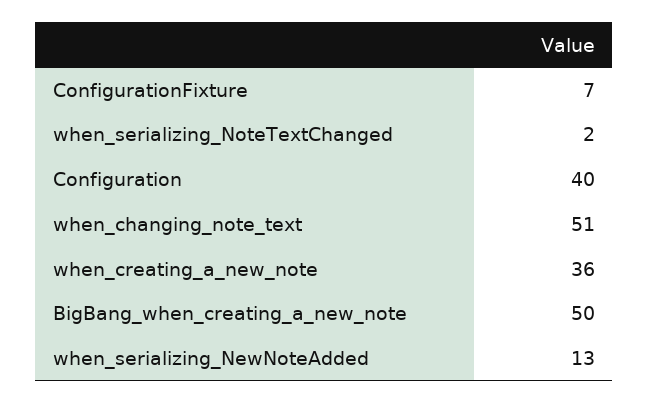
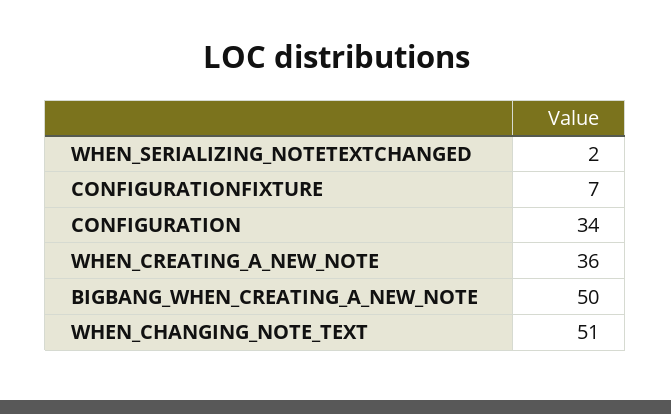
Configuration: 40 -> 34
when_serializing_NewNoteAdded: 13 -> none

